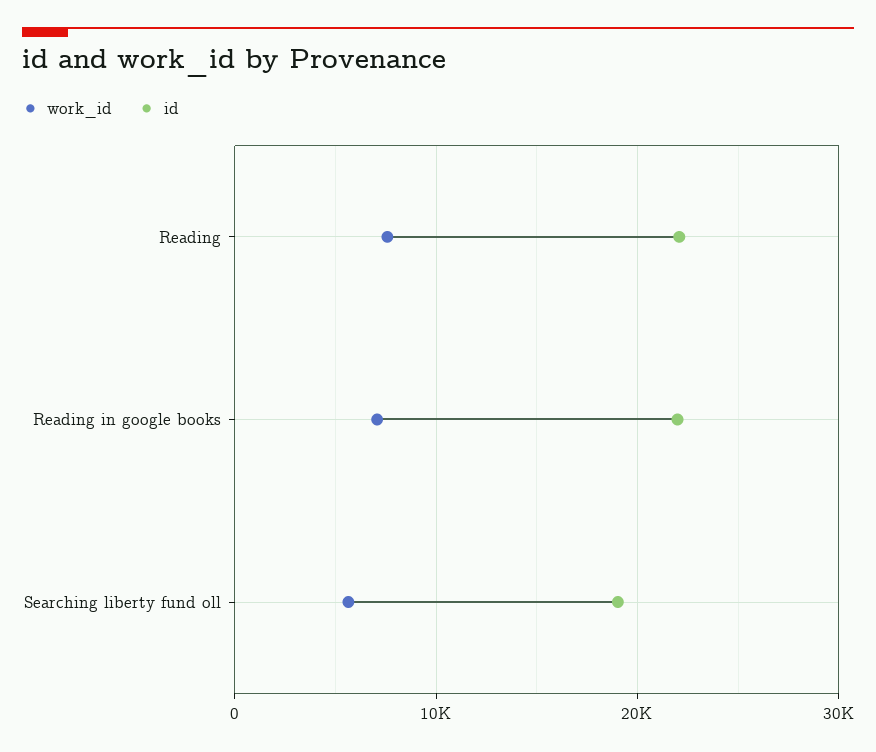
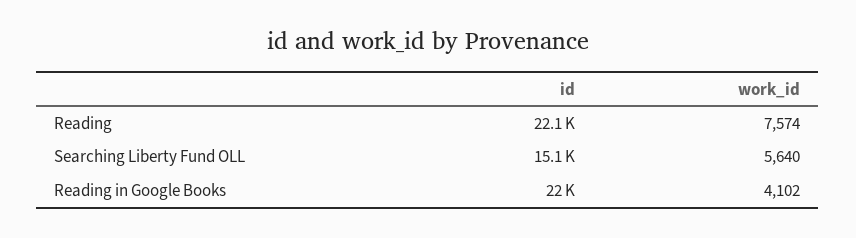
work_id, Reading in google books: 7000 -> 4102
id, Searching liberty fund oll: 19000 -> 15100

